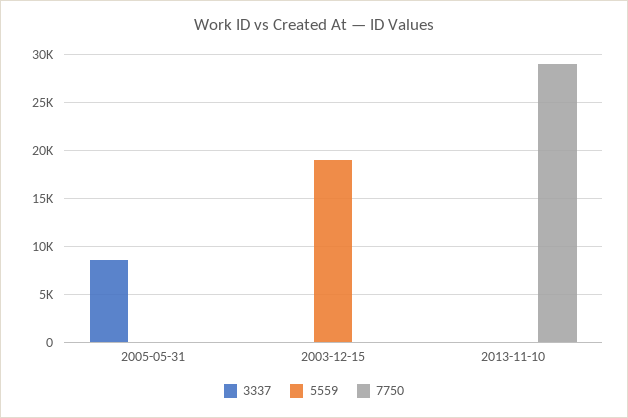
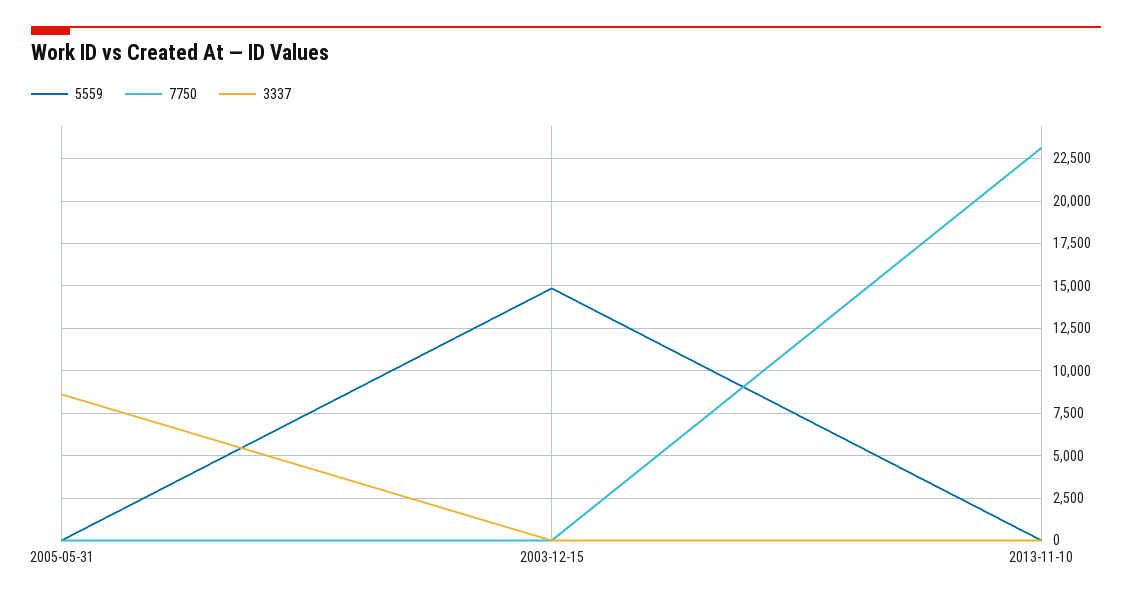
5559, 2003-12-15: 19000 -> 15000
7750, 2013-11-10: 29000 -> 23000

